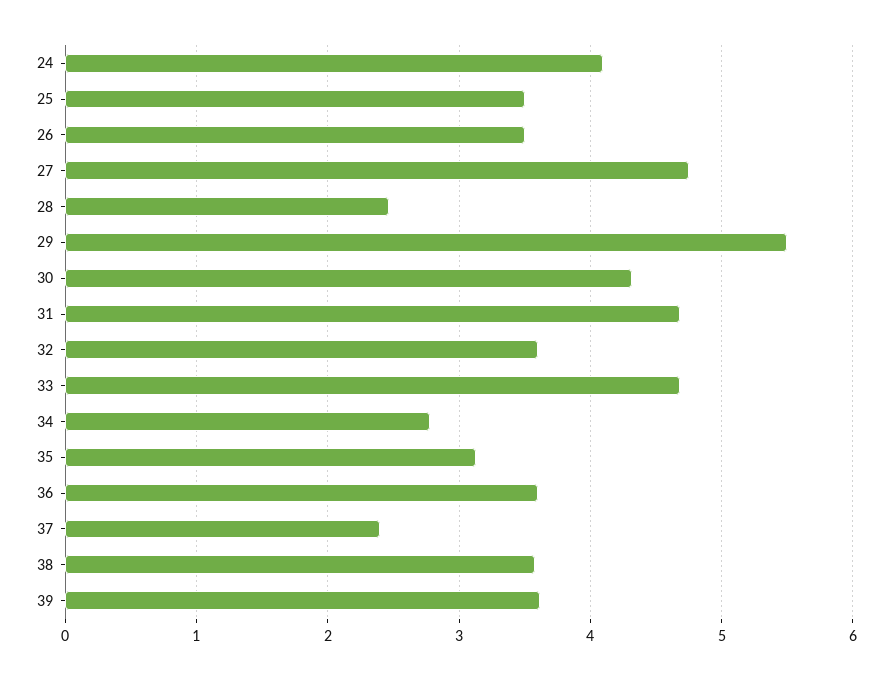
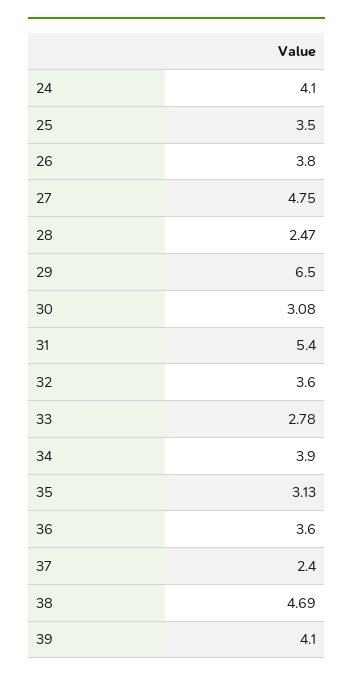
26: 3.5 -> 3.8
29: 5.5 -> 6.5
30: 4.3 -> 3.08
31: 4.7 -> 5.4
33: 4.7 -> 2.78
34: 2.8 -> 3.9
38: 3.6 -> 4.69
39: 3.6 -> 4.1

